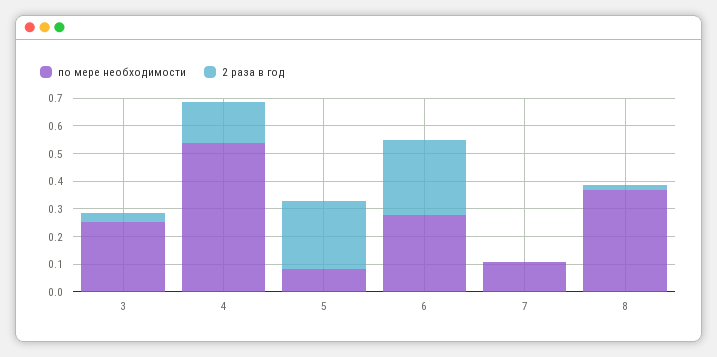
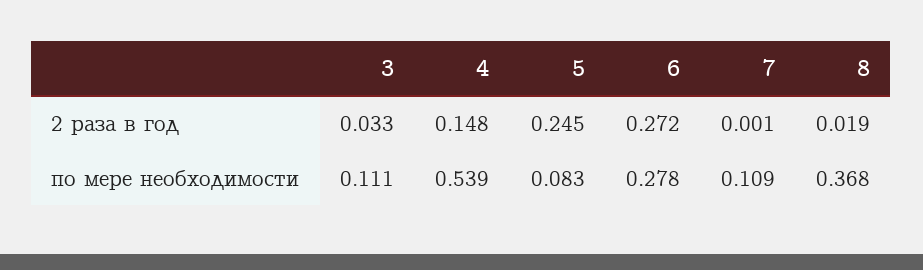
по мере необходимости, 3: 0.25 -> 0.111

